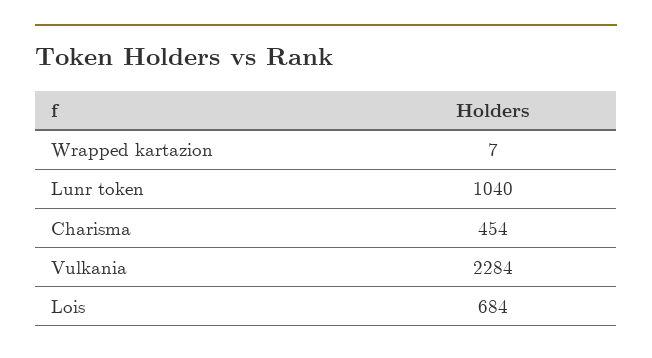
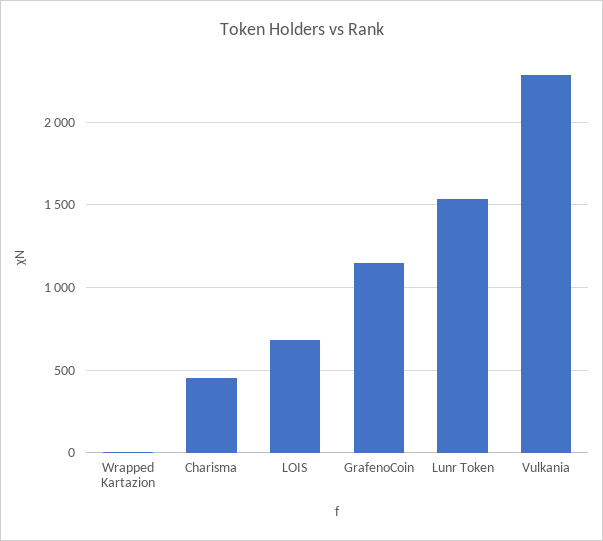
Lunr token: 1040 -> 1550
GrafenoCoin: none -> 1150

